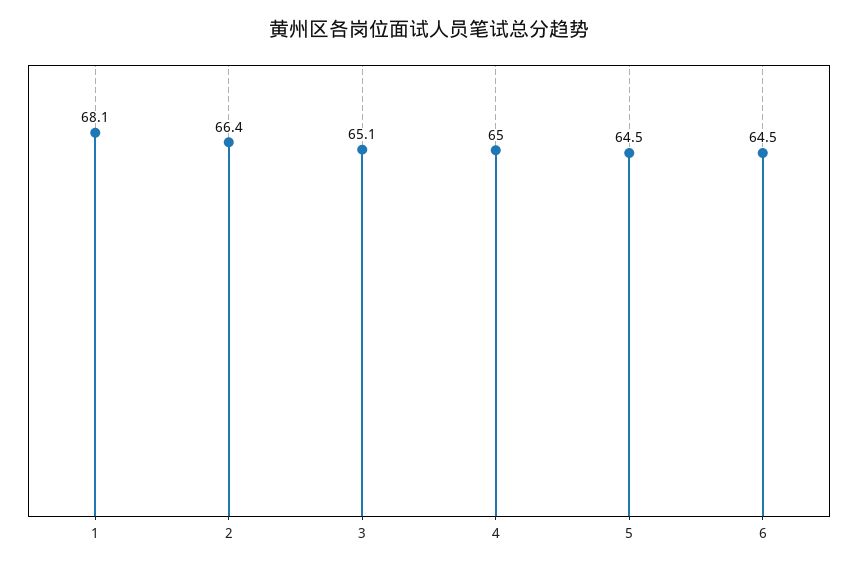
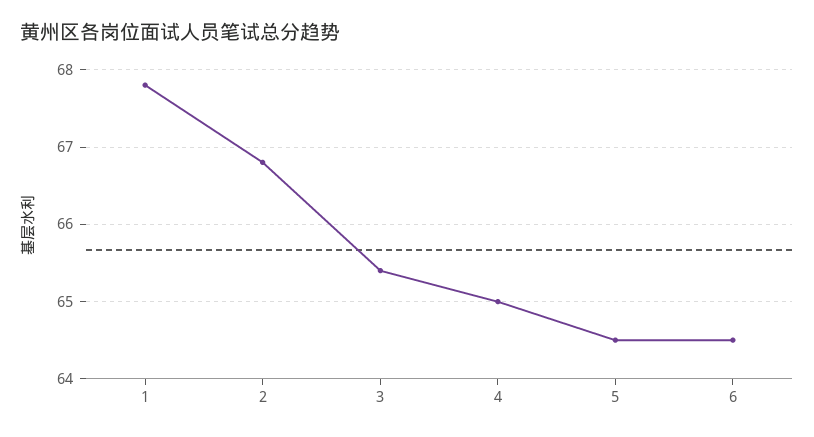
1: 68.1 -> 67.8
2: 66.4 -> 66.8
3: 65.1 -> 65.4

